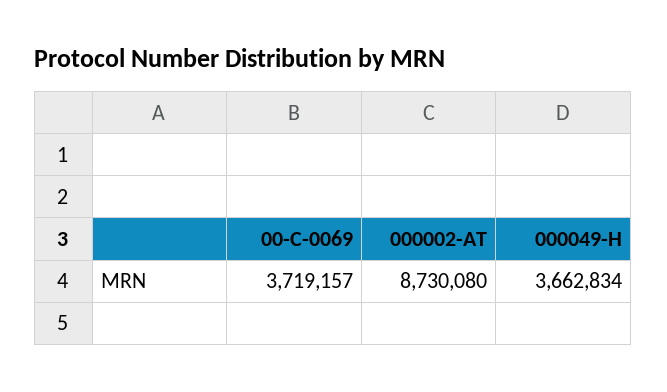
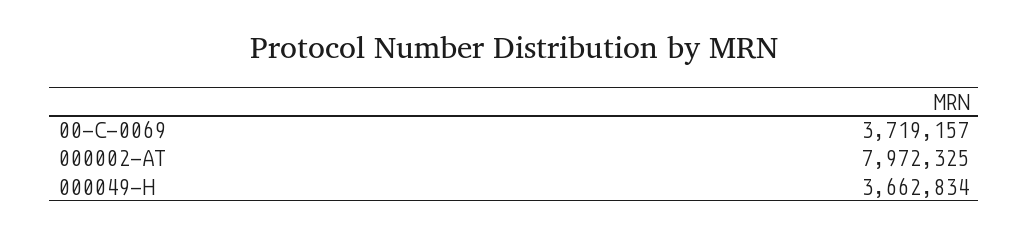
000002-AT: 8730080 -> 7972325

